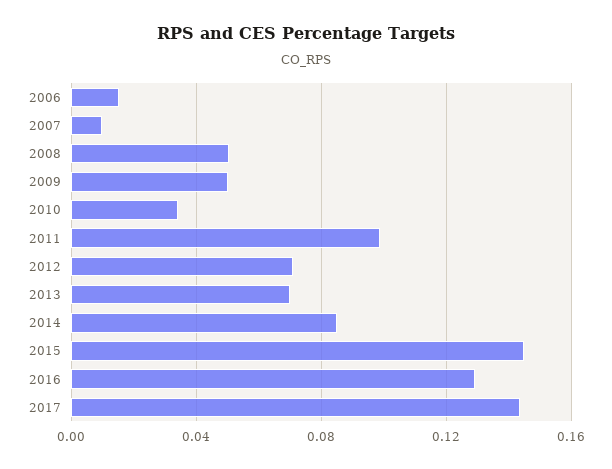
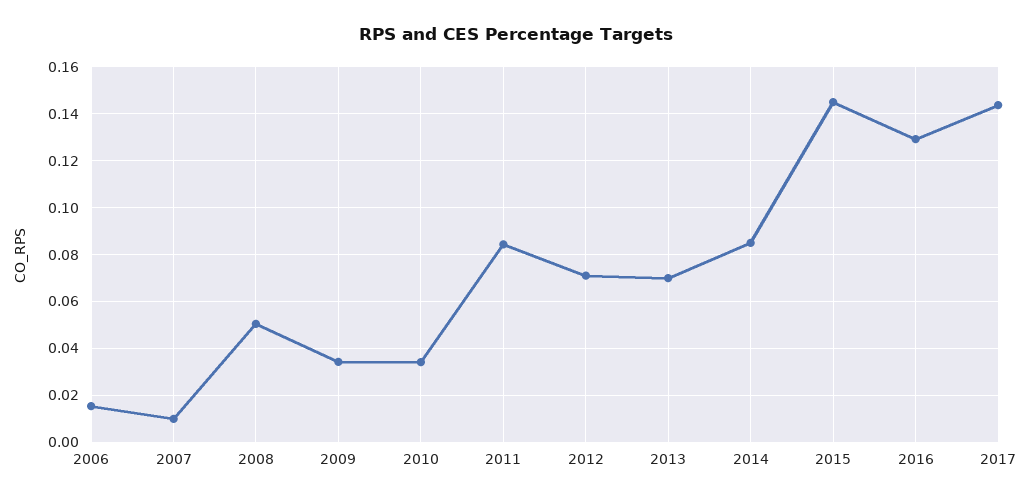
2009: 0.05 -> 0.035
2011: 0.1 -> 0.085

